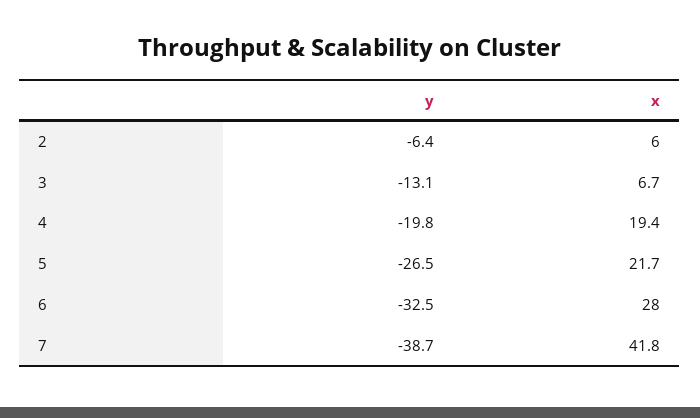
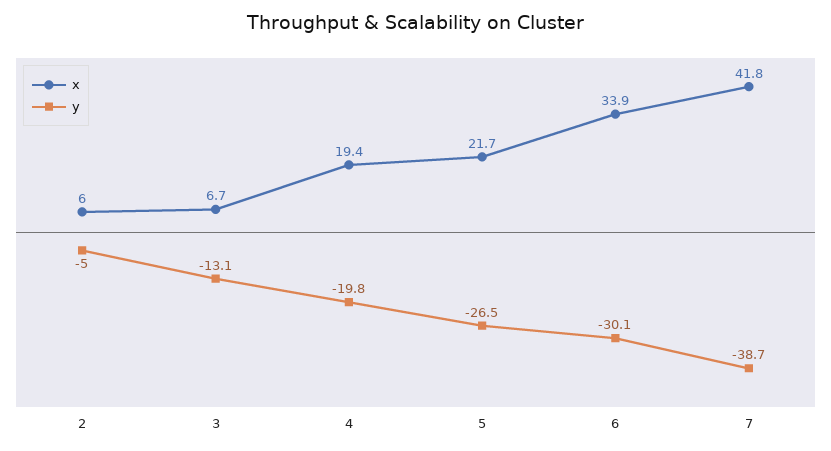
y, 2: -6.4 -> -5
y, 6: -32.5 -> -30.1
x, 6: 28 -> 33.9

